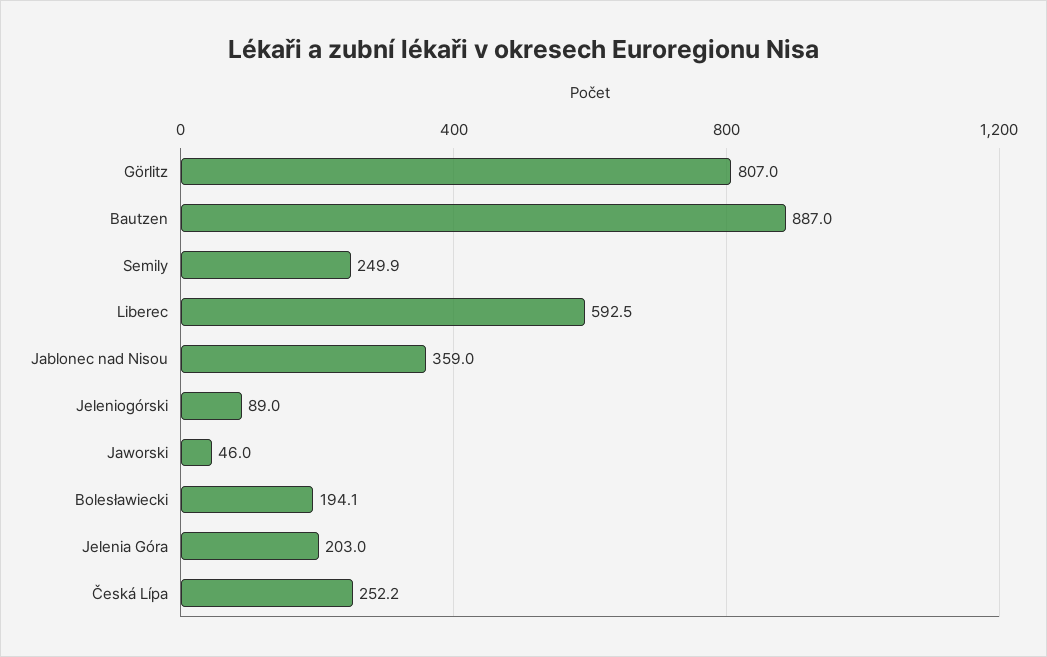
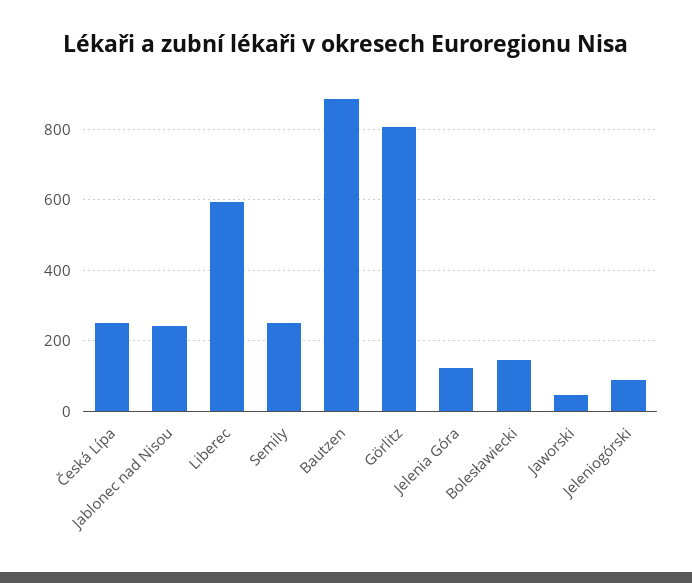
Jablonec nad Nisou: 359 -> 240
Bolesławiecki: 194.1 -> 140
Jelenia Góra: 203 -> 120

